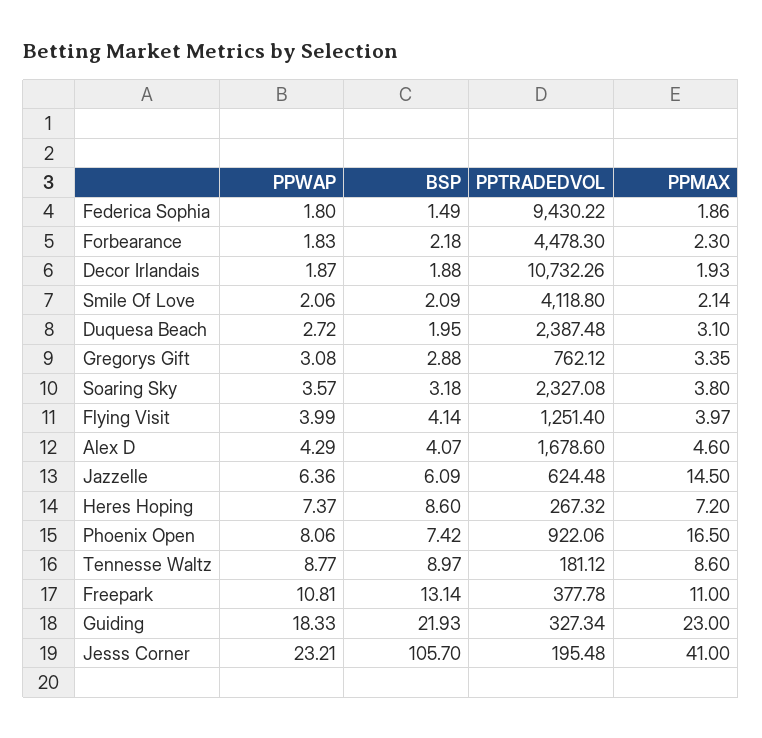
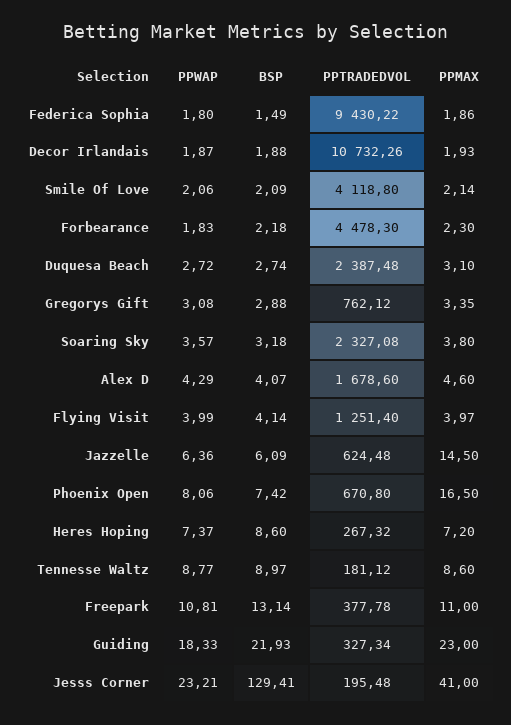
BSP, Duquesa Beach: 1.95 -> 2.74
PPTRADEDVOL, Phoenix Open: 922.06 -> 670.8
BSP, Jesss Corner: 105.7 -> 129.41

